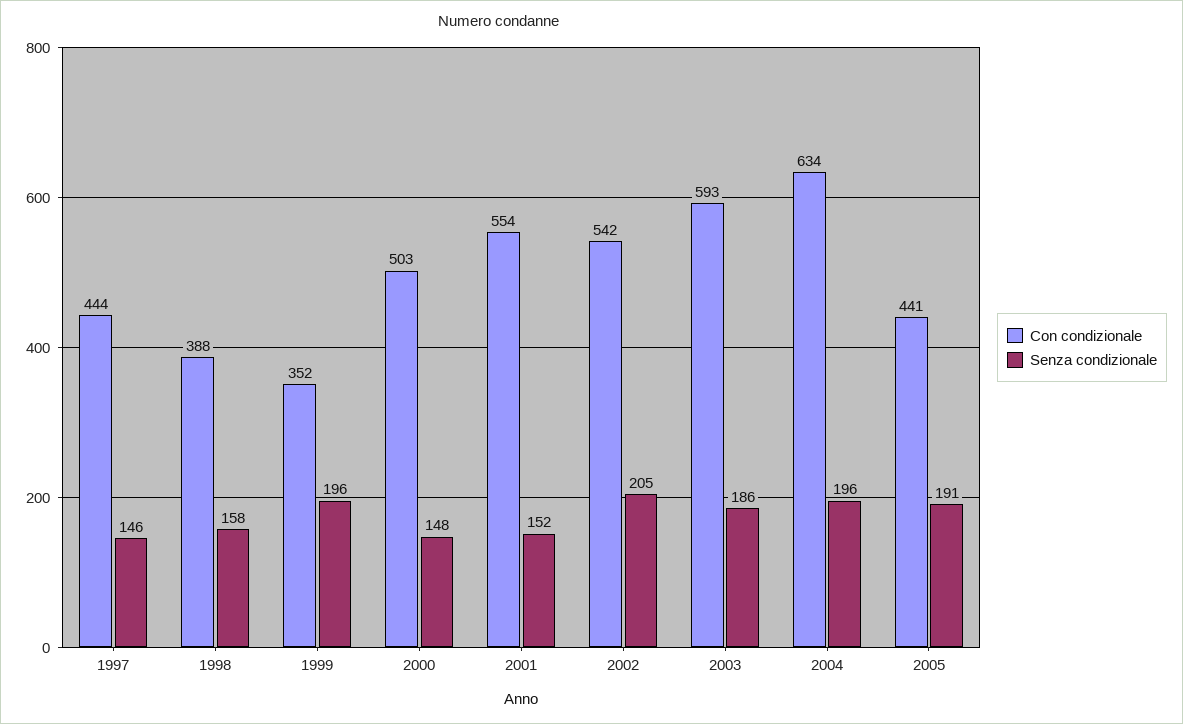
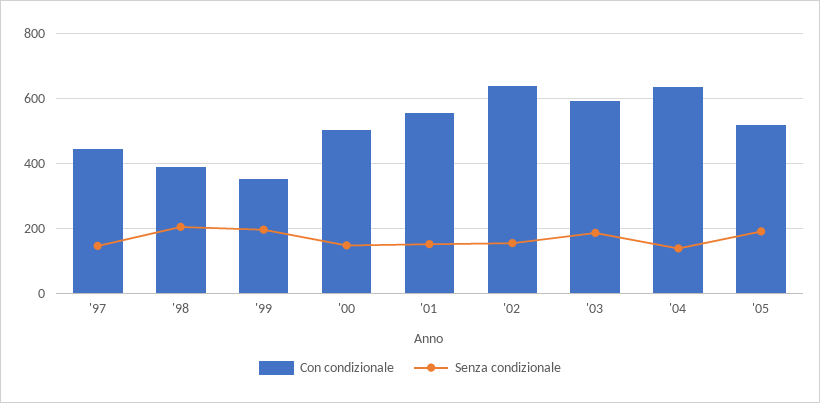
Senza condizionale, 1998: 158 -> 200
Con condizionale, 2002: 542 -> 640
Senza condizionale, 2002: 205 -> 160
Senza condizionale, 2004: 196 -> 140
Con condizionale, 2005: 441 -> 520

